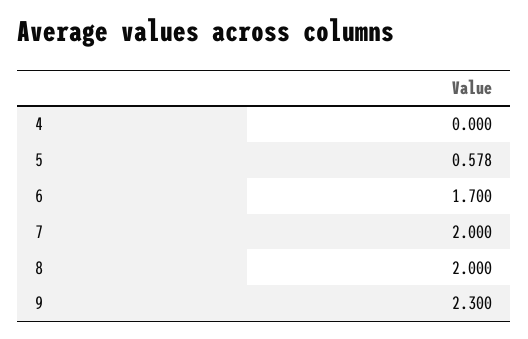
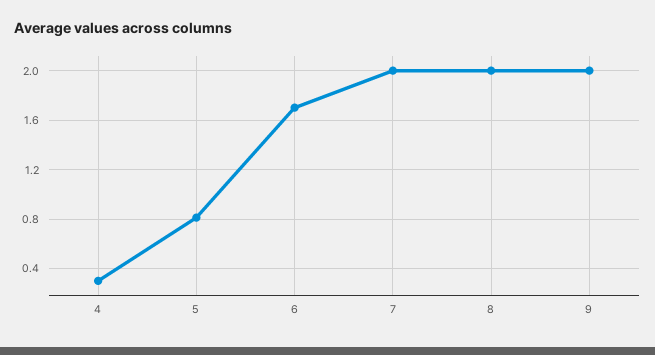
4: 0 -> 0.3
5: 0.578 -> 0.8
9: 2.3 -> 2

